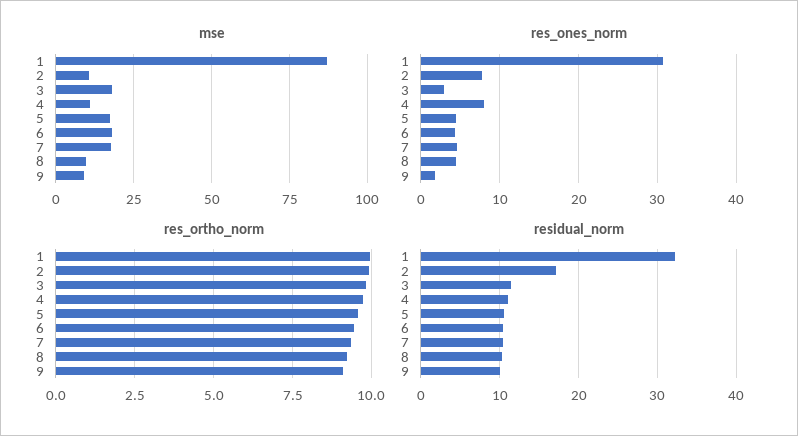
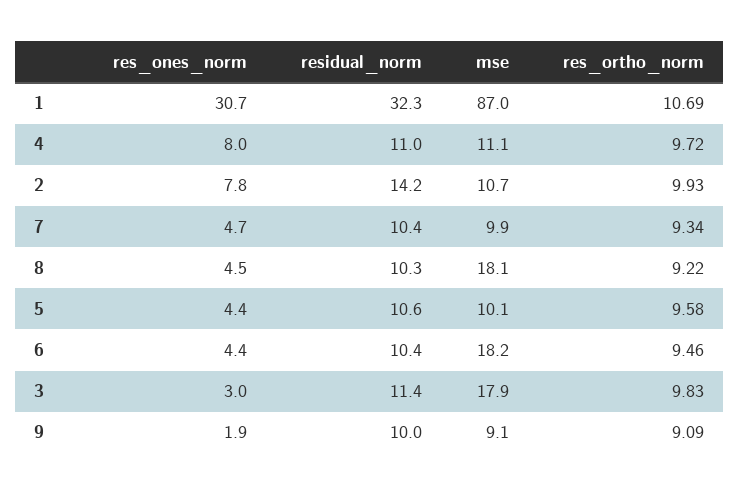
mse, 5: 17.5 -> 10.1
mse, 7: 17.5 -> 9.9
mse, 8: 10 -> 18.1
res_ortho_norm, 1: 10 -> 10.69
residual_norm, 2: 17 -> 14.2

